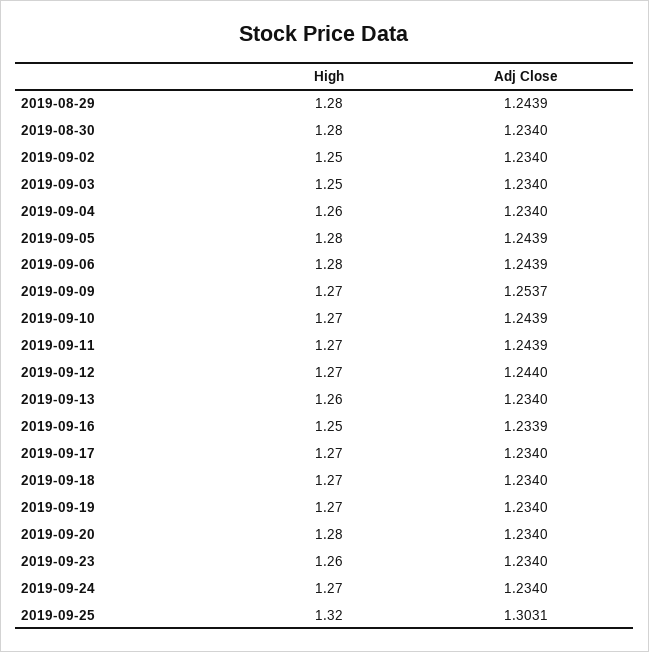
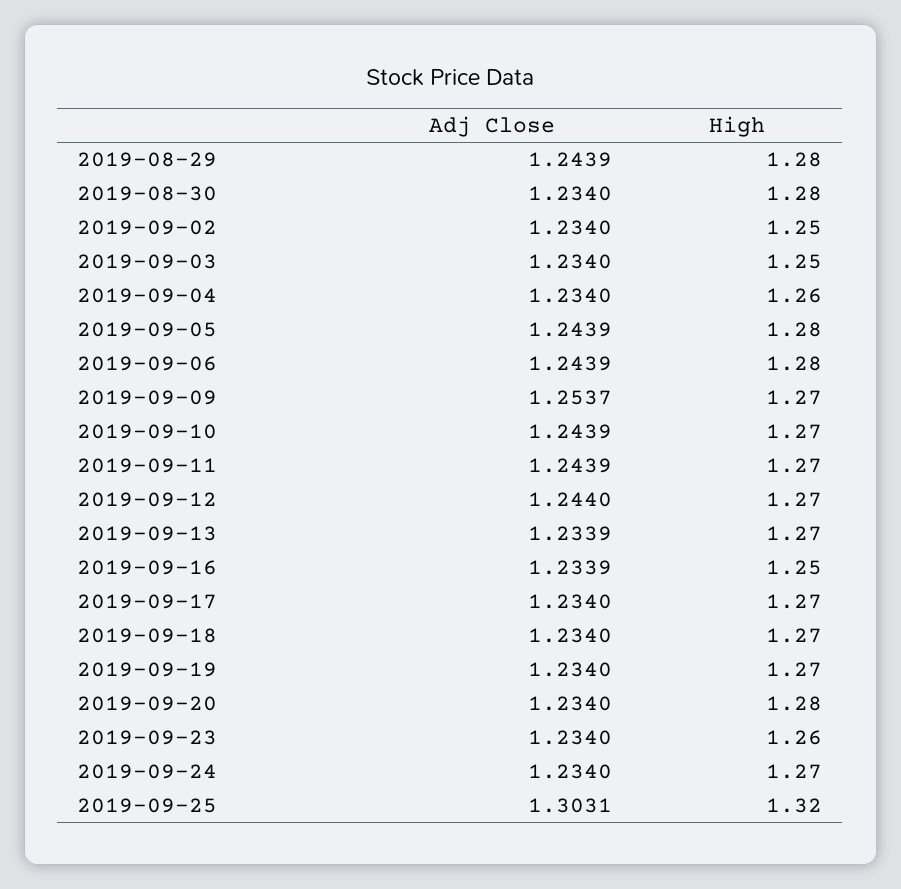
High, 2019-09-13: 1.26 -> 1.27
Adj Close, 2019-09-13: 1.234 -> 1.2339

